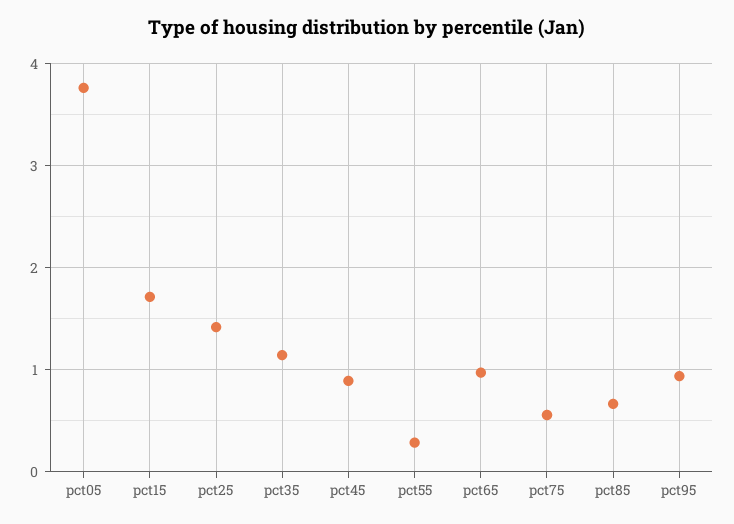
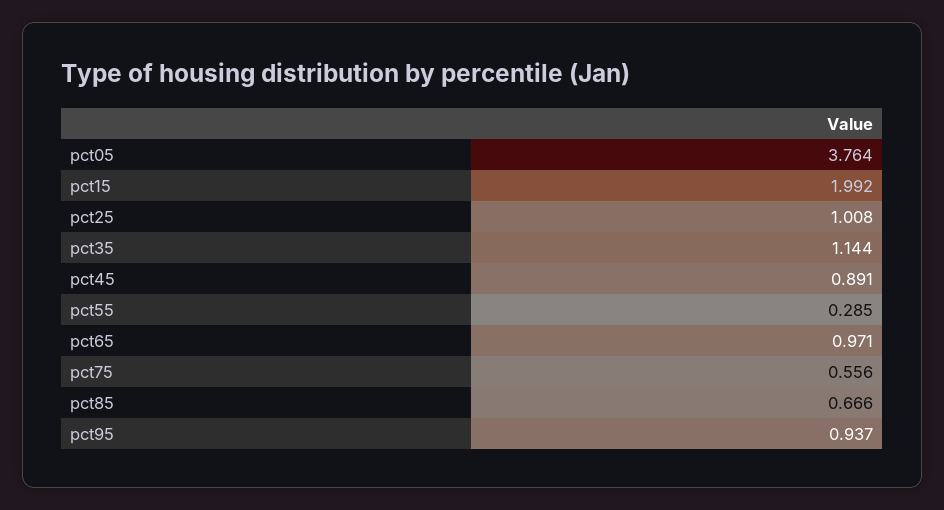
pct15: 1.7 -> 1.992
pct25: 1.4 -> 1.008

